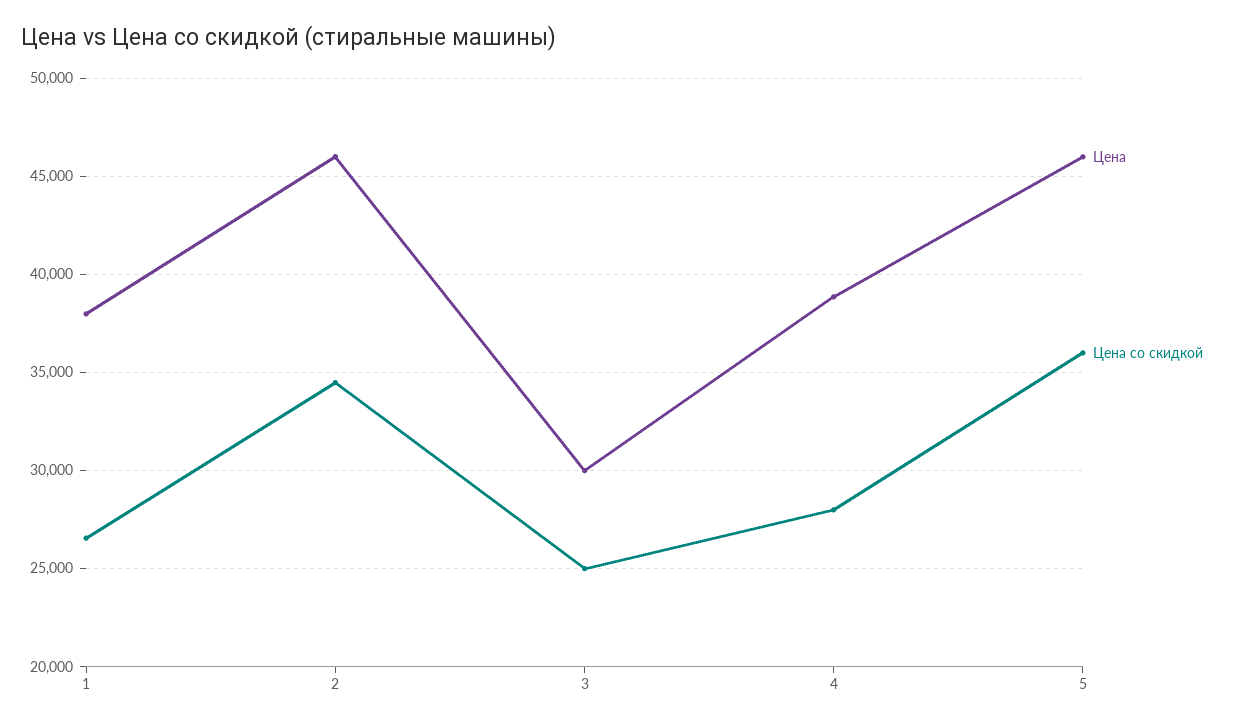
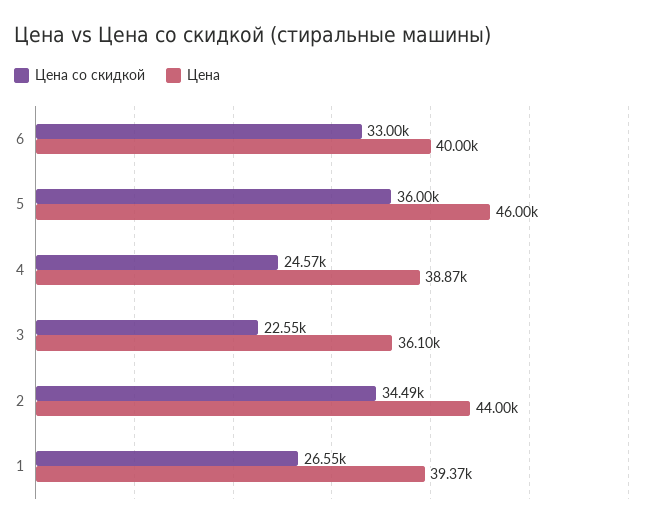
Цена, 1: 38000 -> 39370
Цена, 2: 46000 -> 44000
Цена, 3: 30000 -> 36100
Цена со скидкой, 3: 25000 -> 22550
Цена со скидкой, 4: 28000 -> 24570
Цена со скидкой, 6: none -> 33000
Цена, 6: none -> 40000

